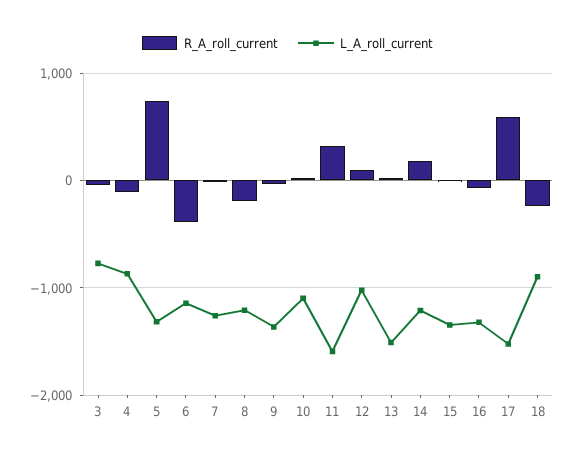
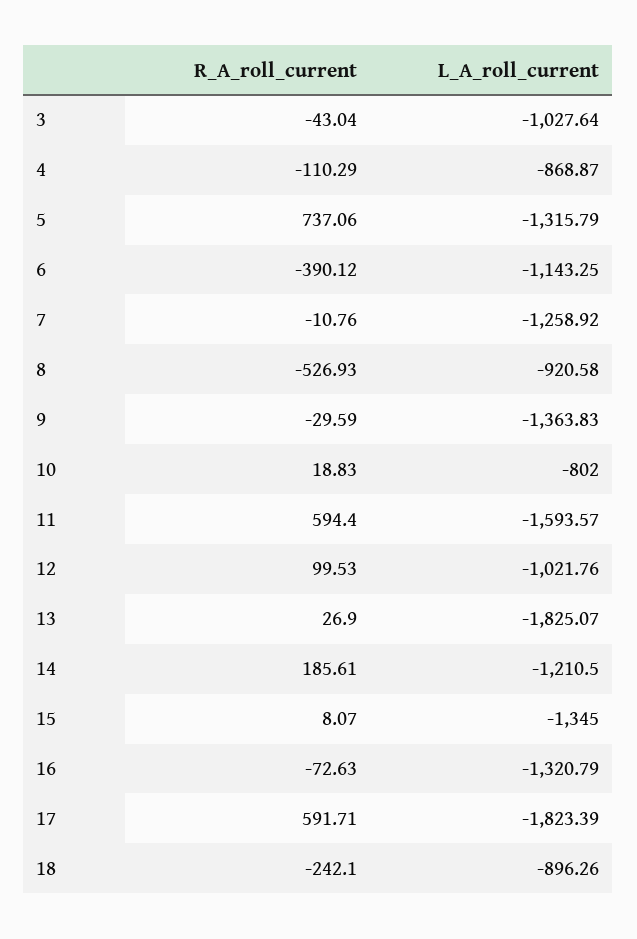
L_A_roll_current, 3: -800 -> -1027.64
R_A_roll_current, 8: -200 -> -526.93
L_A_roll_current, 8: -1200 -> -920.58
L_A_roll_current, 10: -1100 -> -802
R_A_roll_current, 11: 300 -> 594.4
L_A_roll_current, 13: -1500 -> -1825.07
L_A_roll_current, 17: -1500 -> -1823.39

